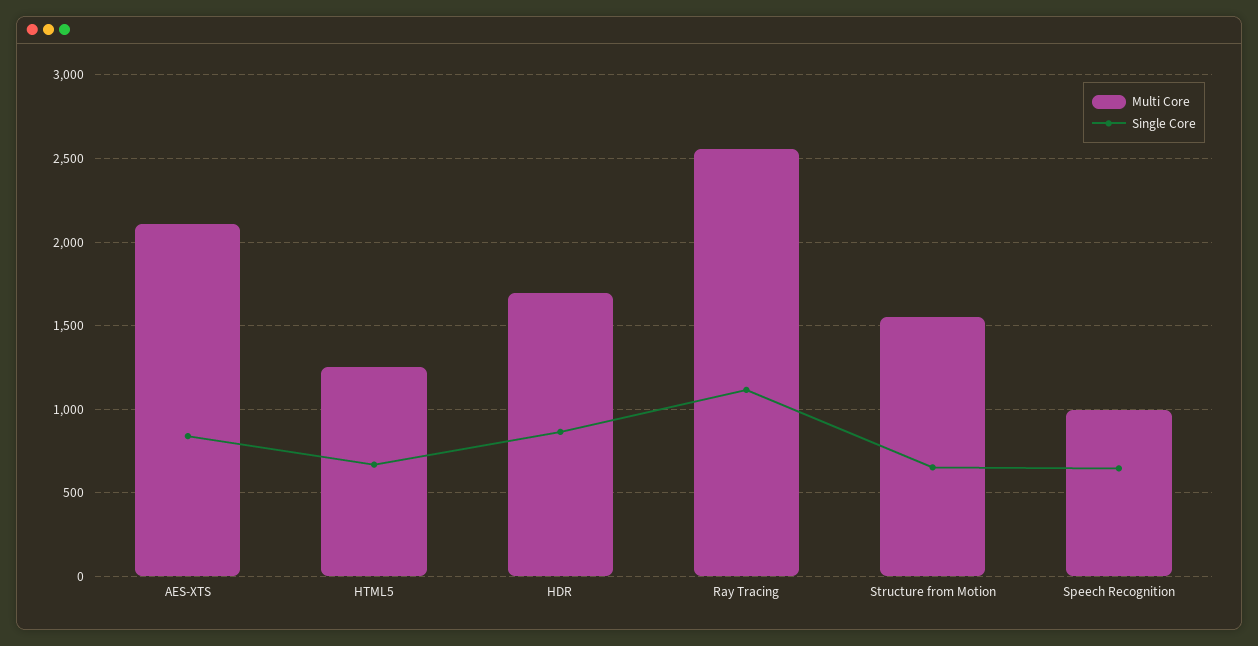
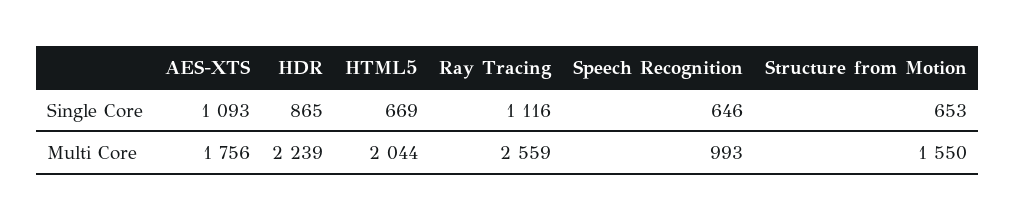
Multi Core, AES-XTS: 2100 -> 1756
Single Core, AES-XTS: 850 -> 1093
Multi Core, HTML5: 1250 -> 2044
Multi Core, HDR: 1700 -> 2239

